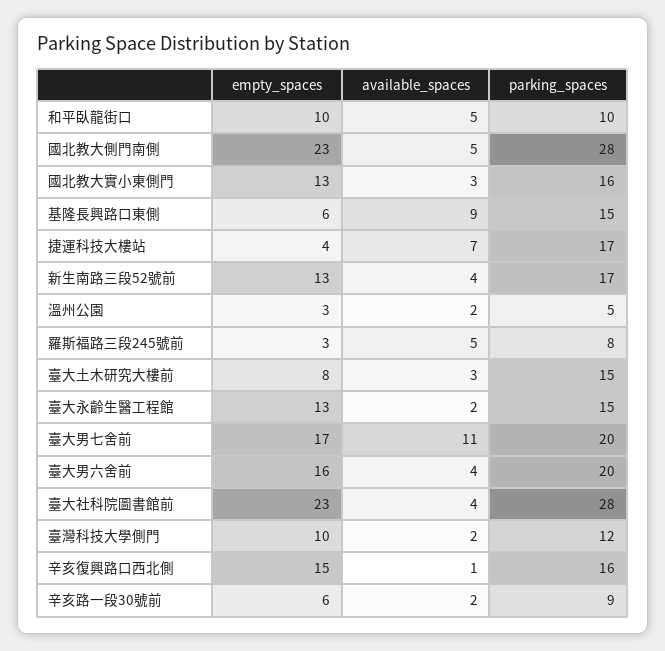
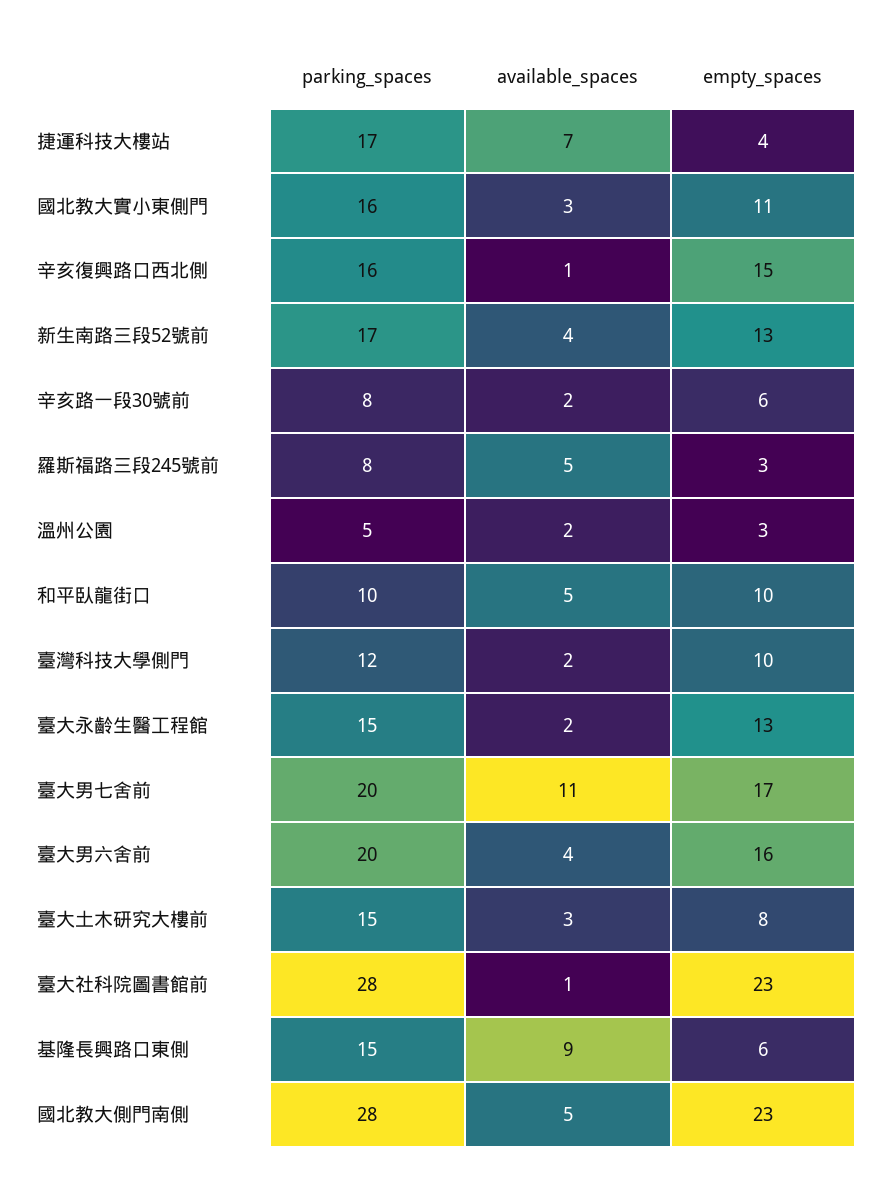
empty_spaces, 國北教大實小東側門: 13 -> 11
available_spaces, 臺大社科院圖書館前: 4 -> 1
parking_spaces, 辛亥路一段30號前: 9 -> 8

